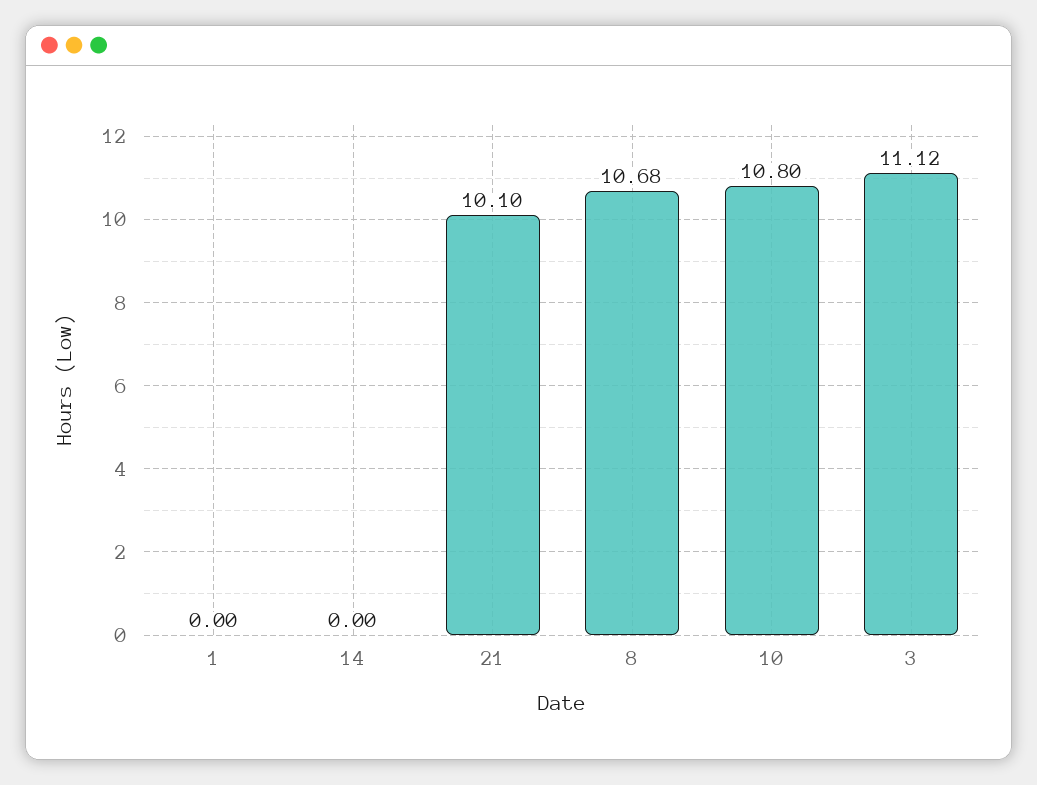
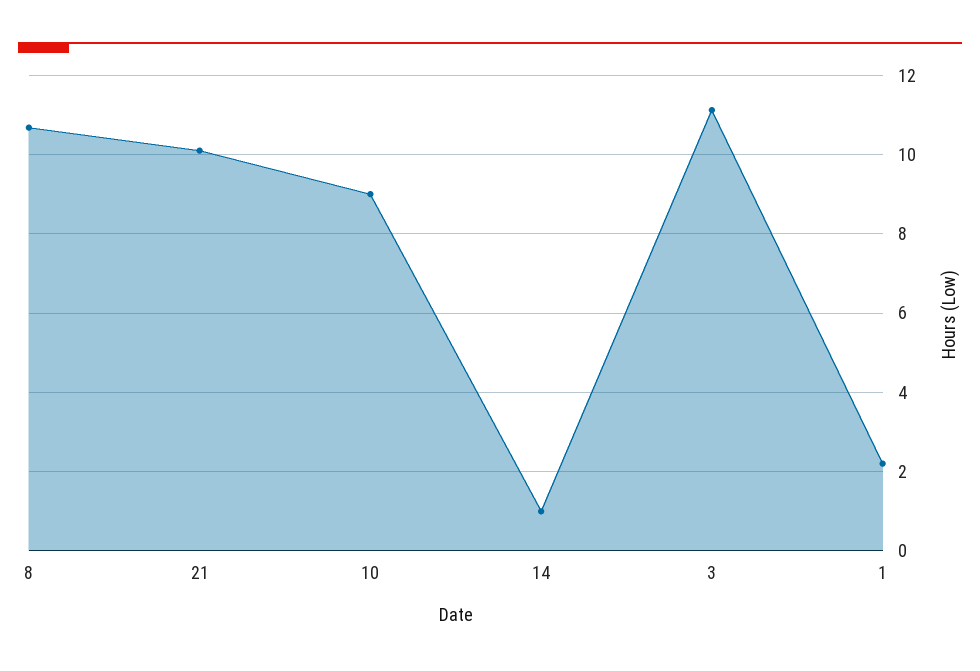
1: 0 -> 2.2
14: 0 -> 1
10: 10.8 -> 9

